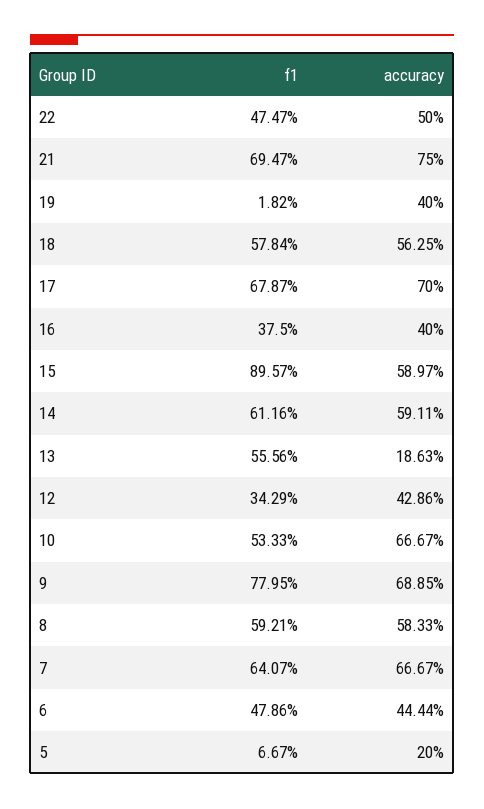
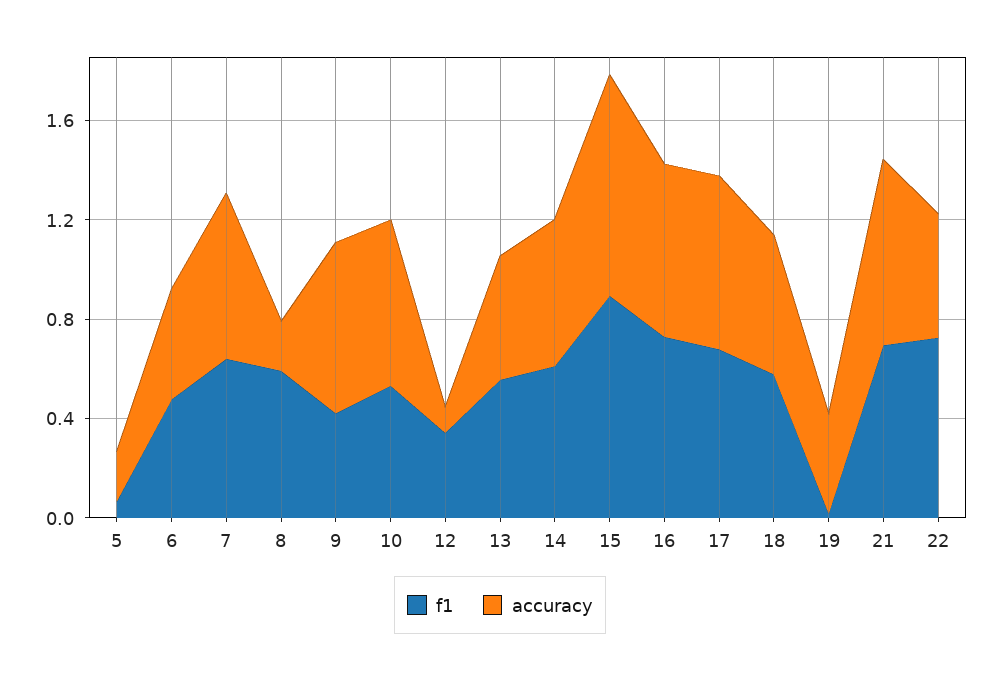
f1, 22: 0.4747 -> 0.7
f1, 16: 0.375 -> 0.7
accuracy, 16: 0.4 -> 0.7
accuracy, 15: 0.5897 -> 0.9
accuracy, 13: 0.1863 -> 0.5
accuracy, 12: 0.4286 -> 0.1
f1, 9: 0.7795 -> 0.4
accuracy, 8: 0.5833 -> 0.2

